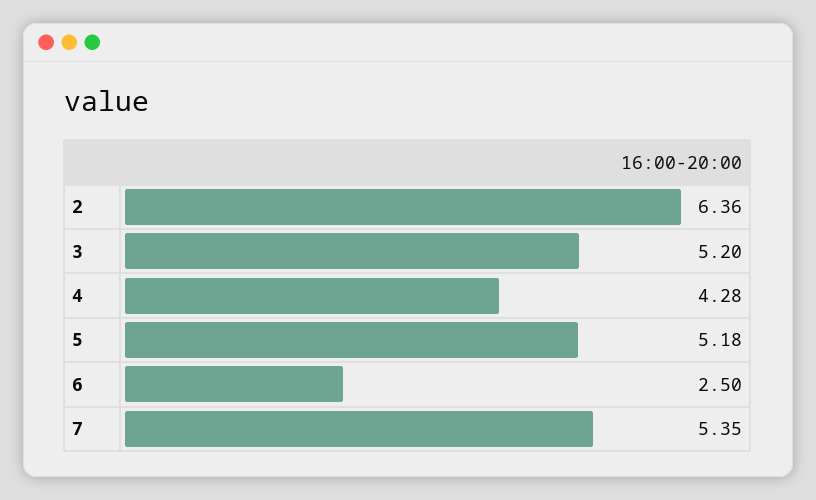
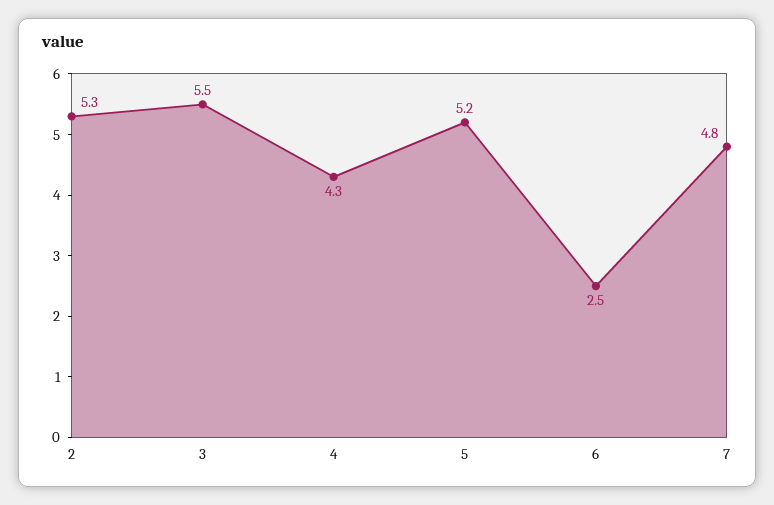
2: 6.36 -> 5.3
3: 5.2 -> 5.5
7: 5.35 -> 4.8

